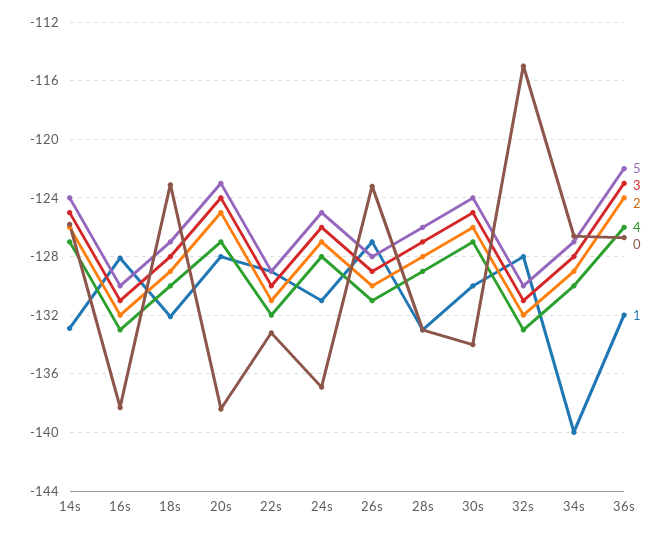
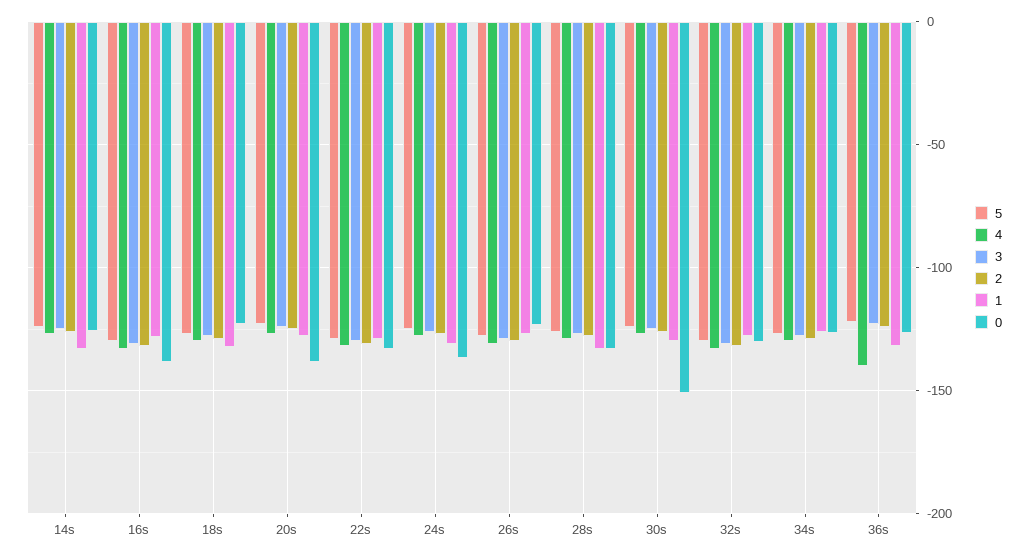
0, 30s: -134 -> -150
0, 32s: -115 -> -130
1, 34s: -140 -> -125
4, 36s: -126 -> -140

